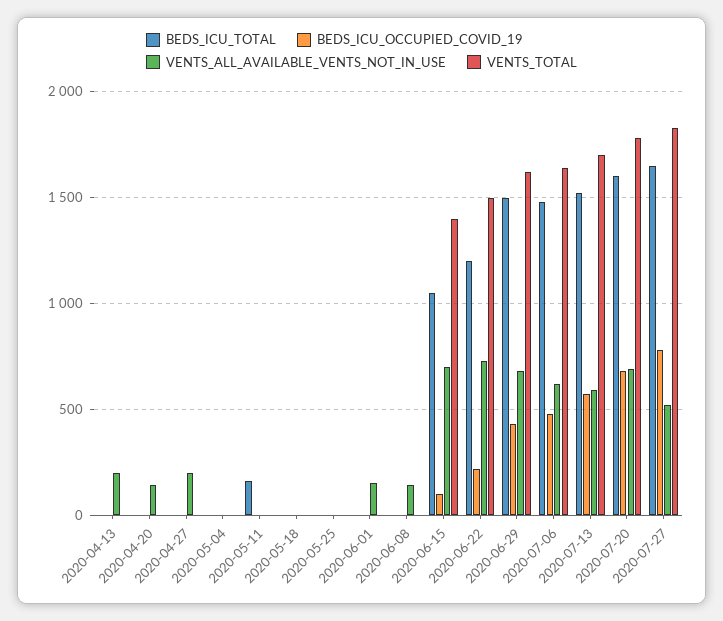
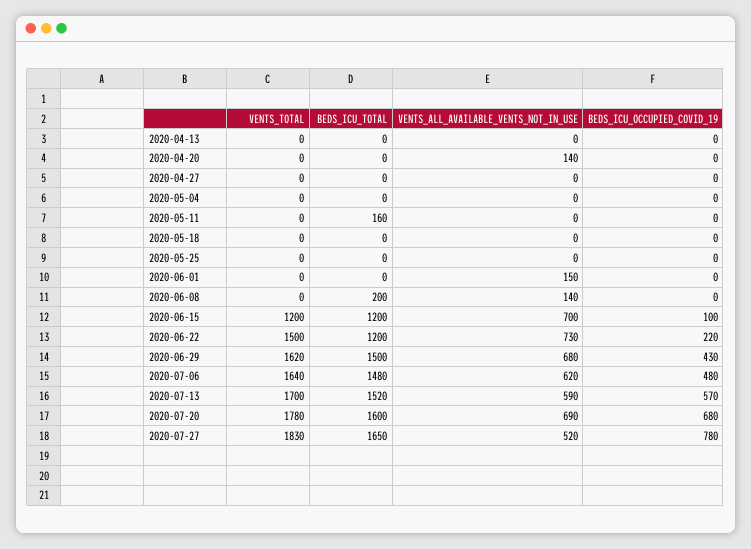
VENTS_ALL_AVAILABLE_VENTS_NOT_IN_USE, 2020-04-13: 200 -> 0
VENTS_ALL_AVAILABLE_VENTS_NOT_IN_USE, 2020-04-27: 200 -> 0
BEDS_ICU_TOTAL, 2020-06-08: 0 -> 200
BEDS_ICU_TOTAL, 2020-06-15: 1050 -> 1200
VENTS_TOTAL, 2020-06-15: 1400 -> 1200

